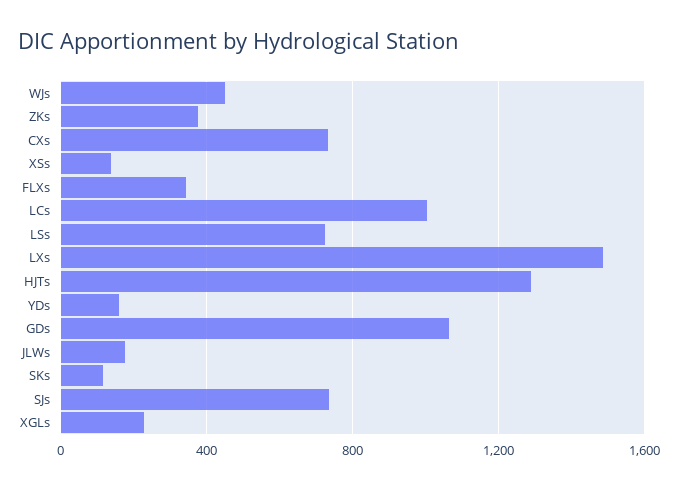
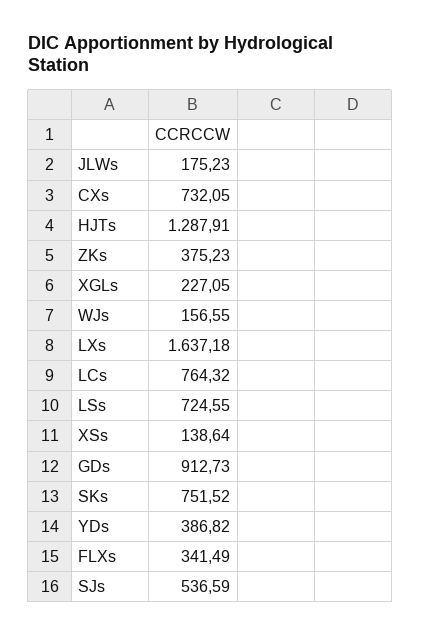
WJs: 450 -> 156.55
LCs: 1000 -> 764.32
LXs: 1500 -> 1637.18
YDs: 150 -> 386.82
GDs: 1050 -> 912.73
SKs: 100 -> 751.52
SJs: 750 -> 536.59

